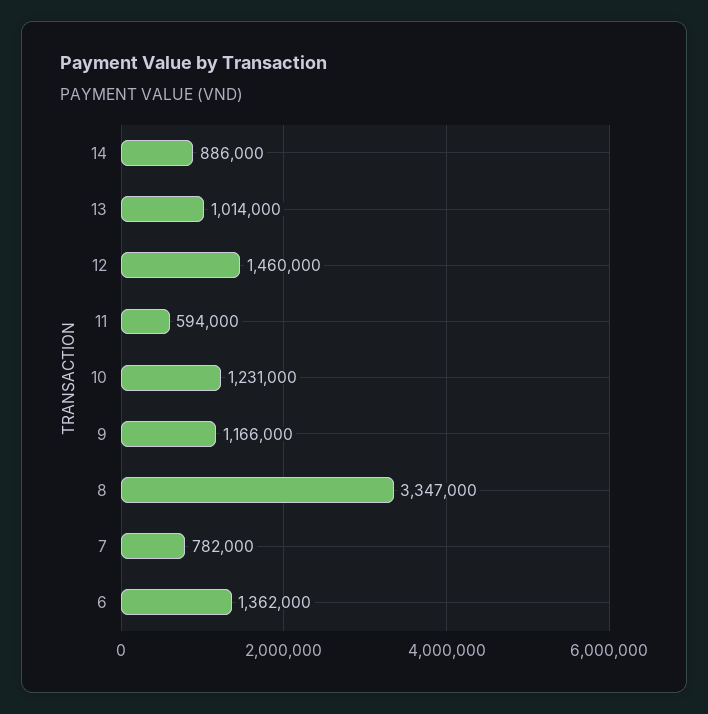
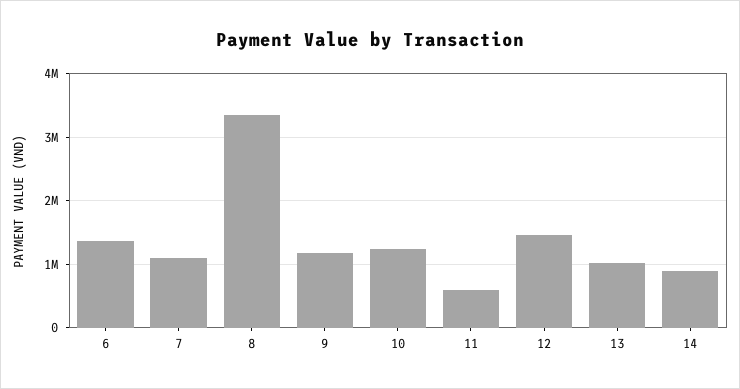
7: 782000 -> 1100000

